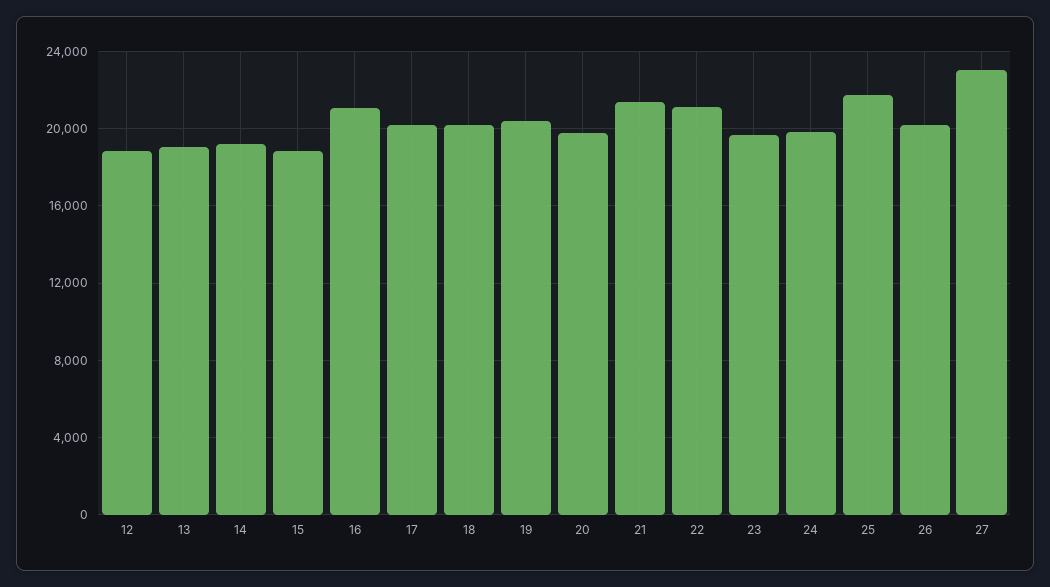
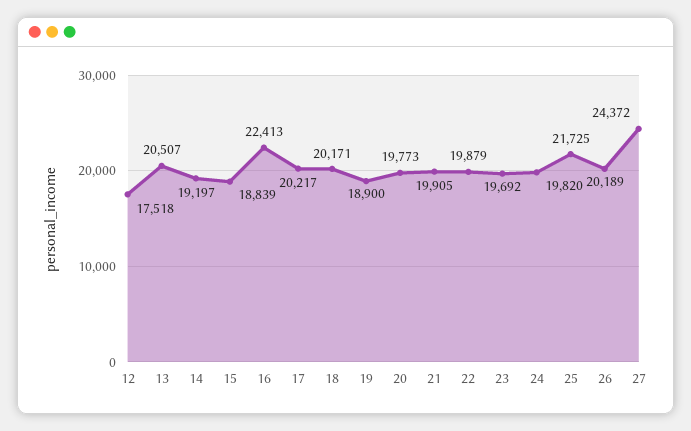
12: 19000 -> 17518
13: 19000 -> 20507
16: 21000 -> 22413
19: 20500 -> 18900
21: 21500 -> 19905
22: 21000 -> 19879
27: 23000 -> 24372

